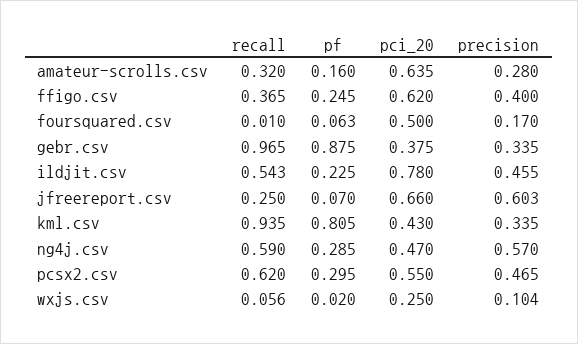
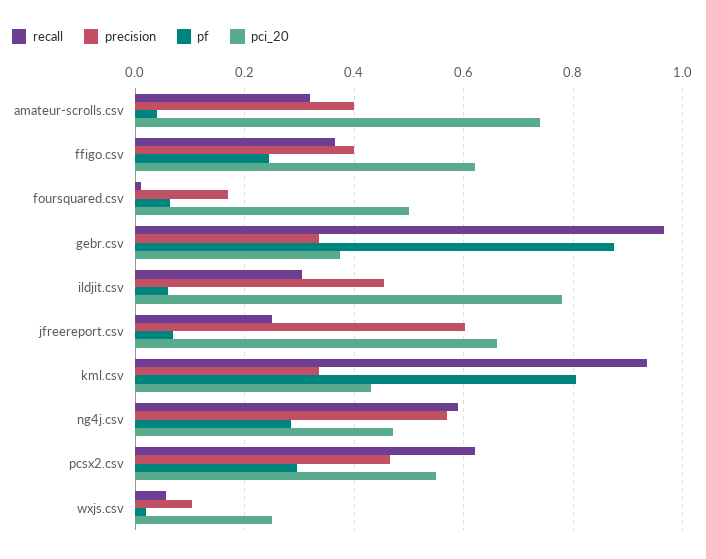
pf, amateur-scrolls.csv: 0.16 -> 0.04
pci_20, amateur-scrolls.csv: 0.635 -> 0.74
precision, amateur-scrolls.csv: 0.28 -> 0.4
recall, ildjit.csv: 0.543 -> 0.3
pf, ildjit.csv: 0.225 -> 0.06

